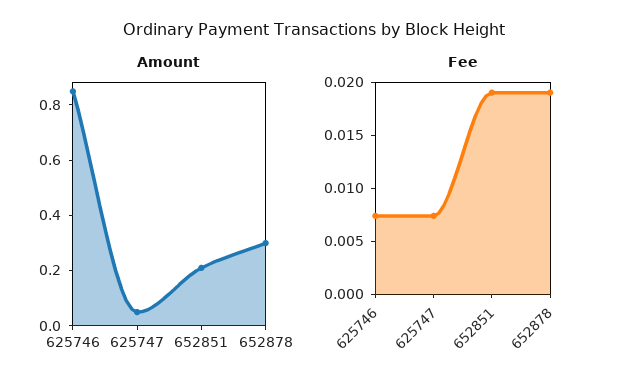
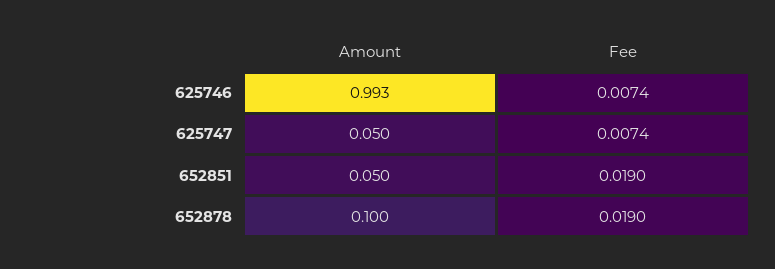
Amount, 625746: 0.85 -> 0.993
Amount, 652851: 0.2 -> 0.05
Amount, 652878: 0.3 -> 0.1

